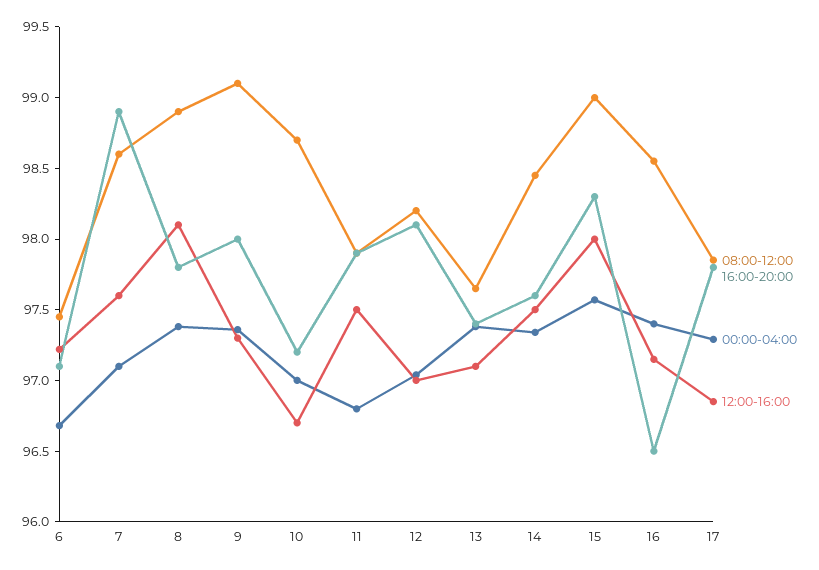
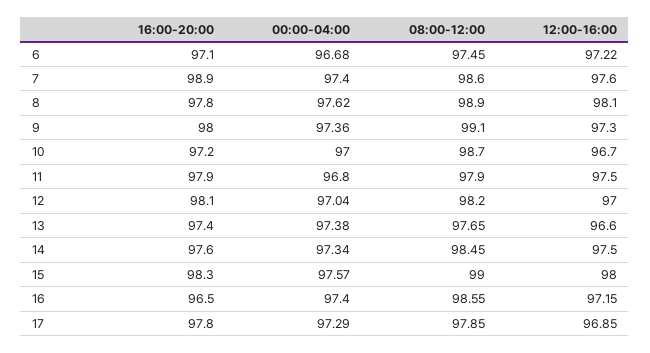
00:00-04:00, 7: 97.1 -> 97.4
00:00-04:00, 8: 97.4 -> 97.62
12:00-16:00, 13: 97.1 -> 96.6

